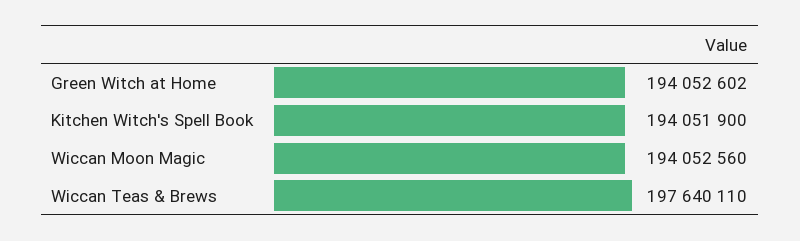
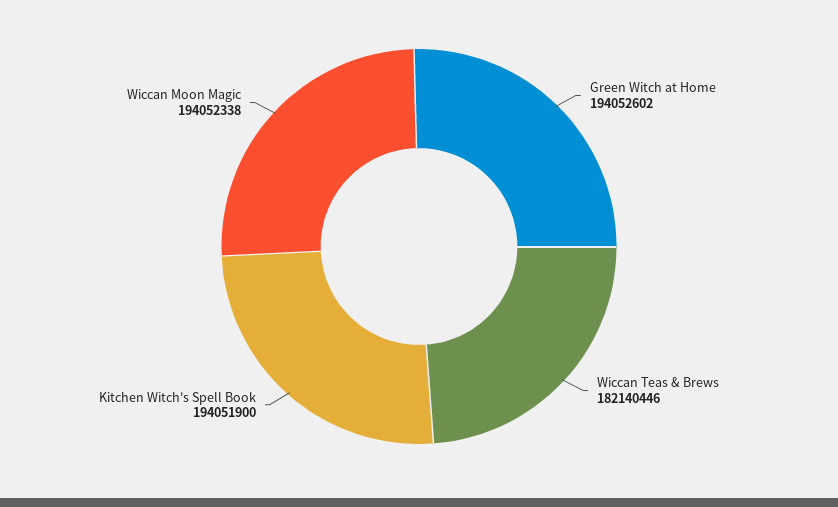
Wiccan Moon Magic: 194052560 -> 194052338
Wiccan Teas & Brews: 197640110 -> 182140446

